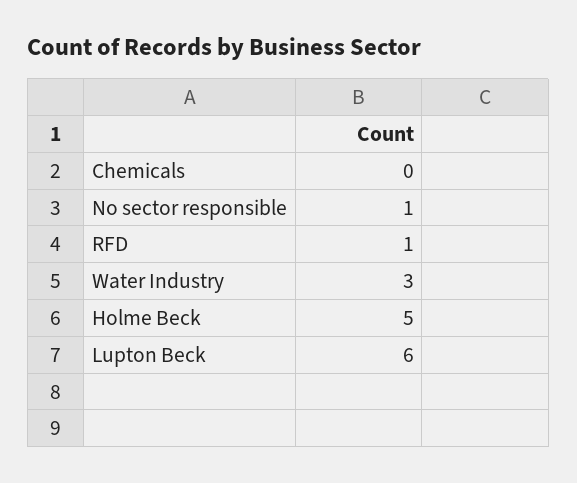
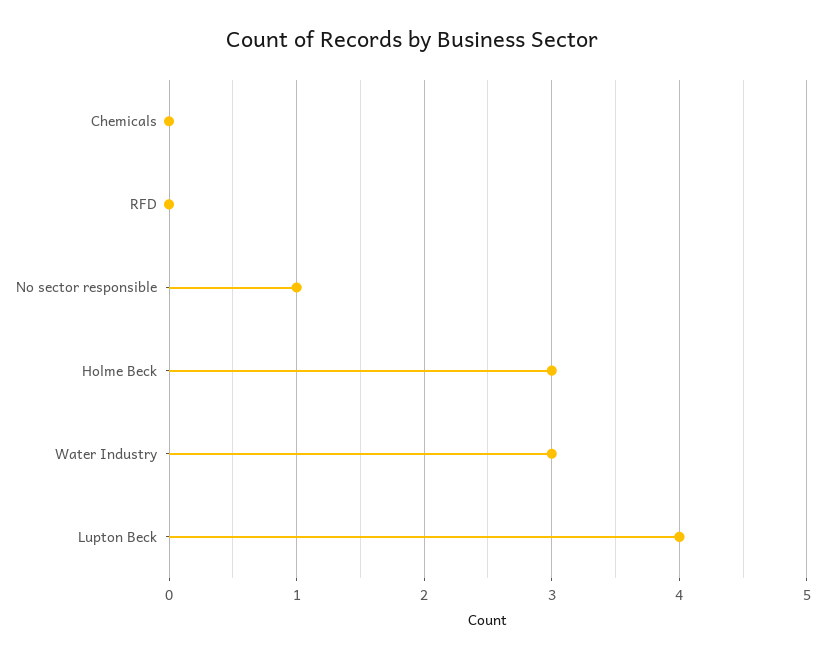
RFD: 1 -> 0
Holme Beck: 5 -> 3
Lupton Beck: 6 -> 4

